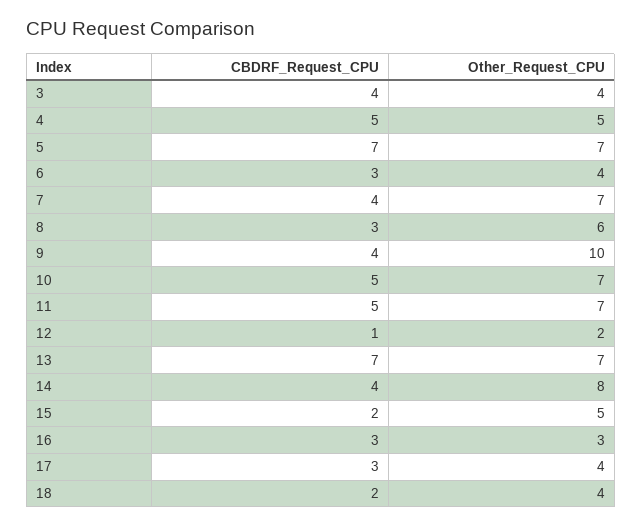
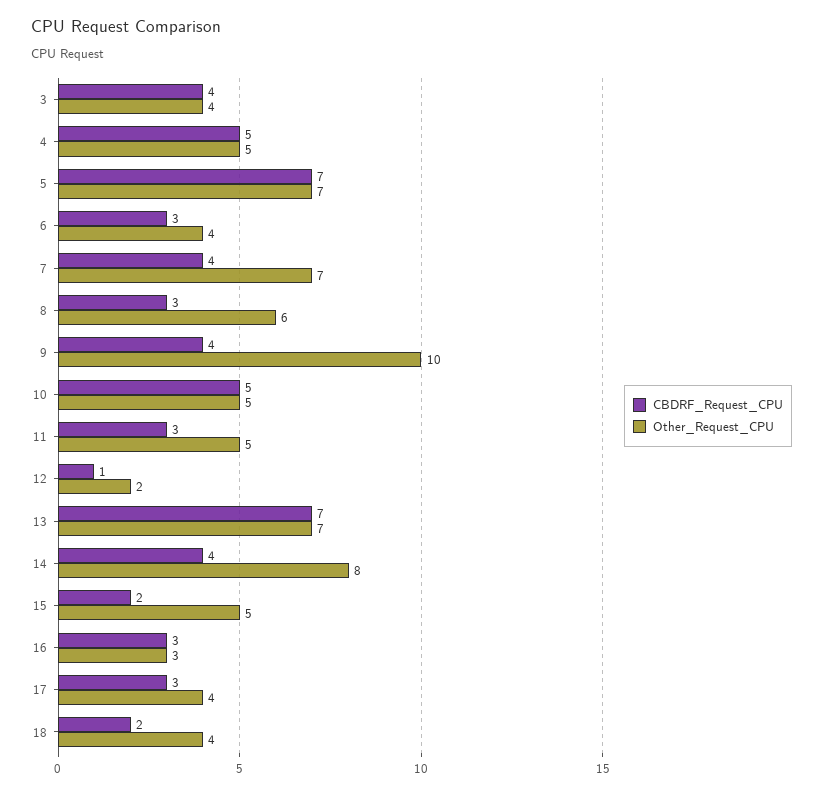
Other_Request_CPU, 10: 7 -> 5
CBDRF_Request_CPU, 11: 5 -> 3
Other_Request_CPU, 11: 7 -> 5

